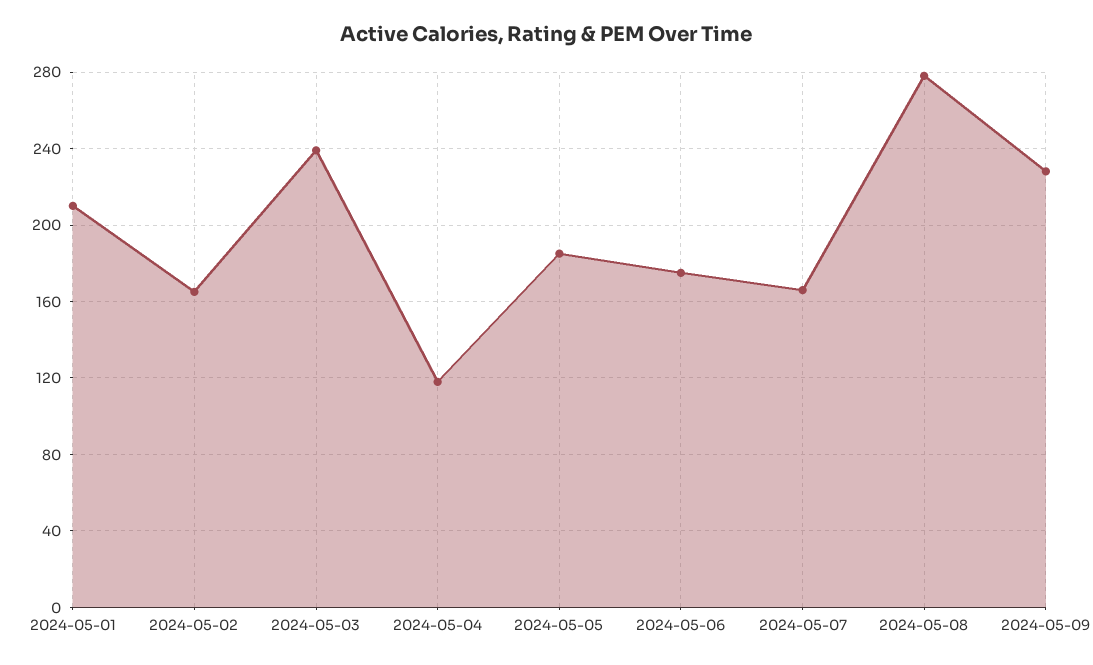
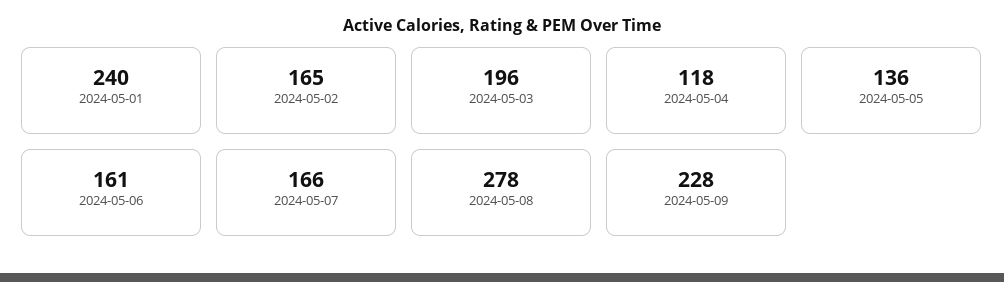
2024-05-01: 210 -> 240
2024-05-03: 240 -> 196
2024-05-05: 185 -> 136
2024-05-06: 175 -> 161

